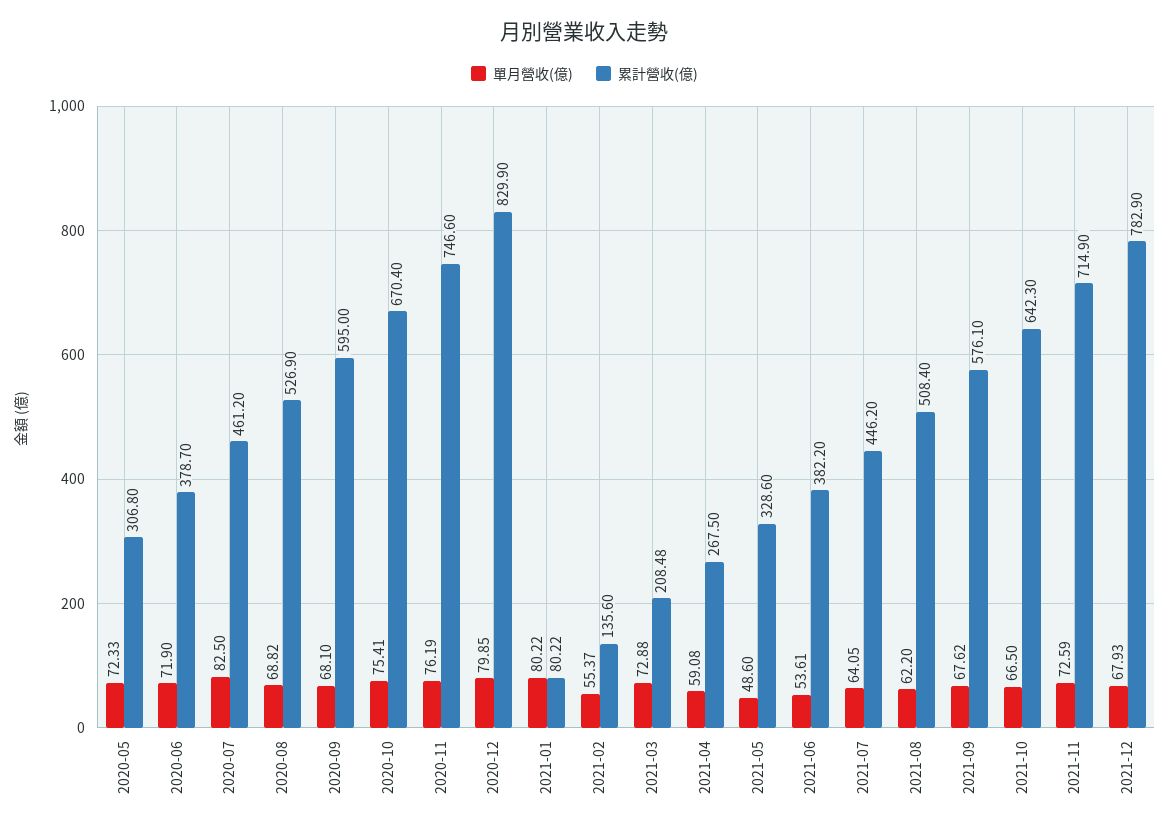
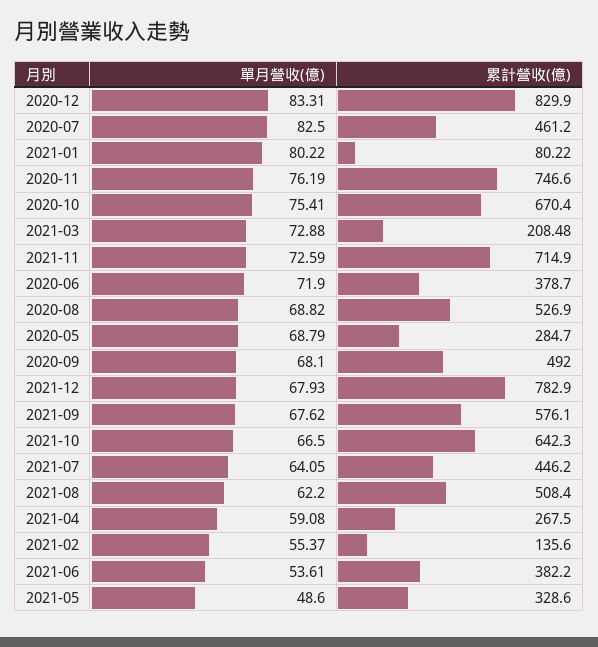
單月營收(億), 2020-05: 72.33 -> 68.79
累計營收(億), 2020-05: 306.8 -> 284.7
累計營收(億), 2020-09: 595 -> 492
單月營收(億), 2020-12: 79.85 -> 83.31

